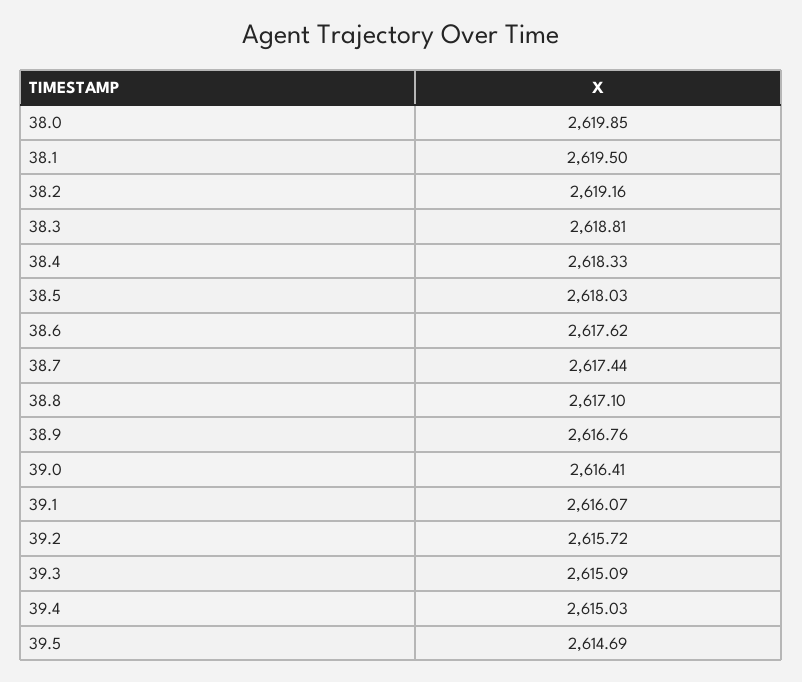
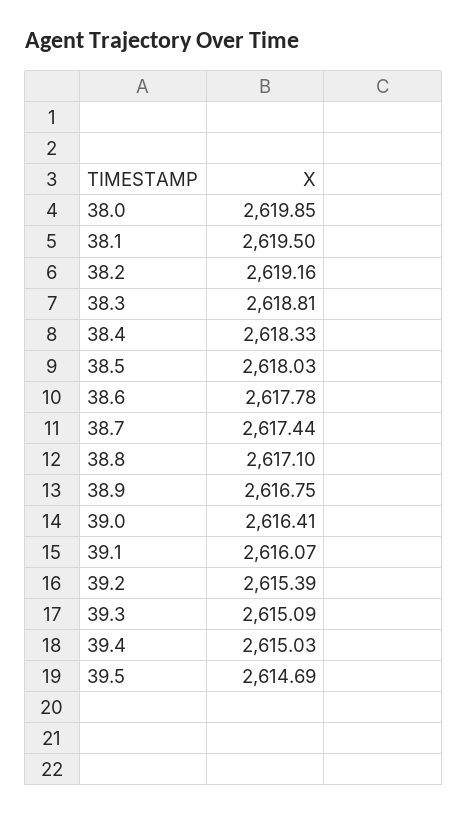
38.6: 2617.62 -> 2617.78
38.9: 2616.76 -> 2616.75
39.2: 2615.72 -> 2615.39

